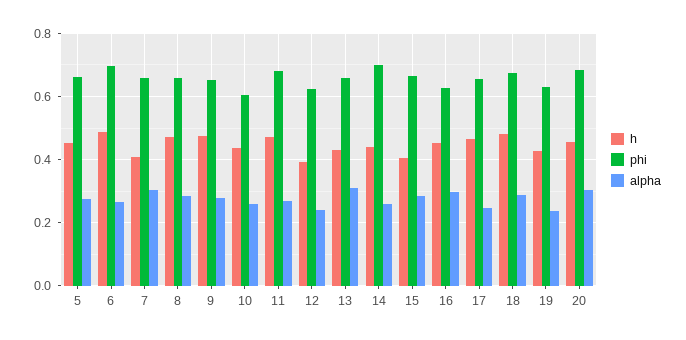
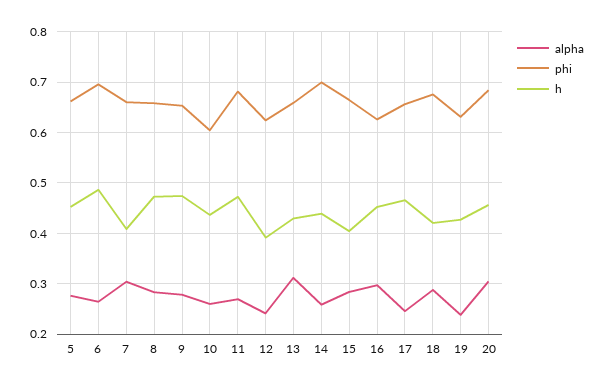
h, 18: 0.48 -> 0.42

